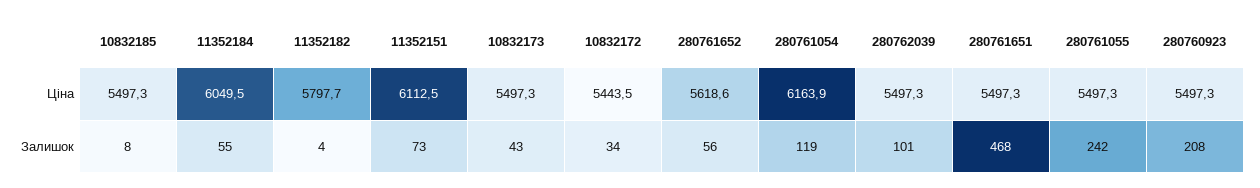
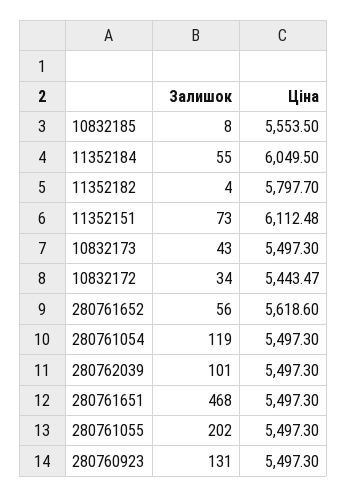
10832185, Ціна: 5497.3 -> 5553.5
280761054, Ціна: 6163.9 -> 5497.3
280761055, Залишок: 242 -> 202
280760923, Залишок: 208 -> 131

